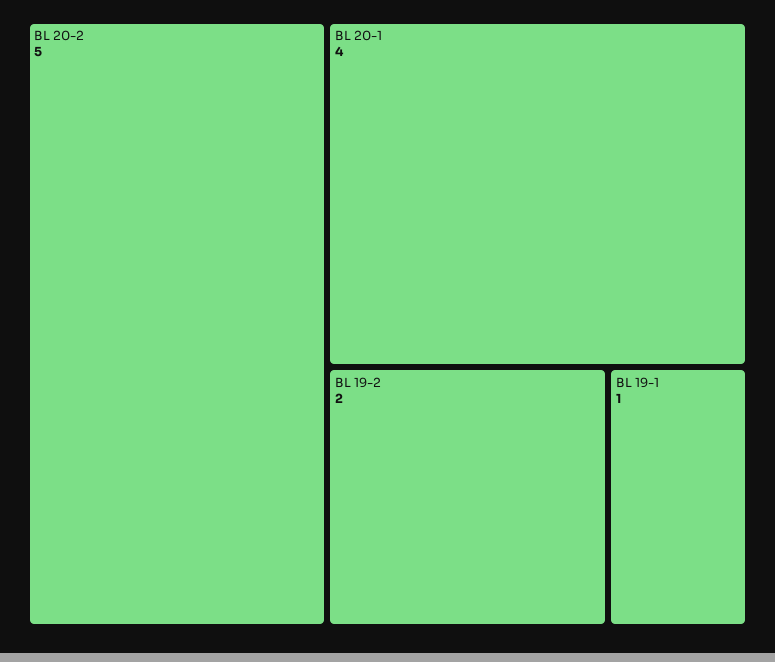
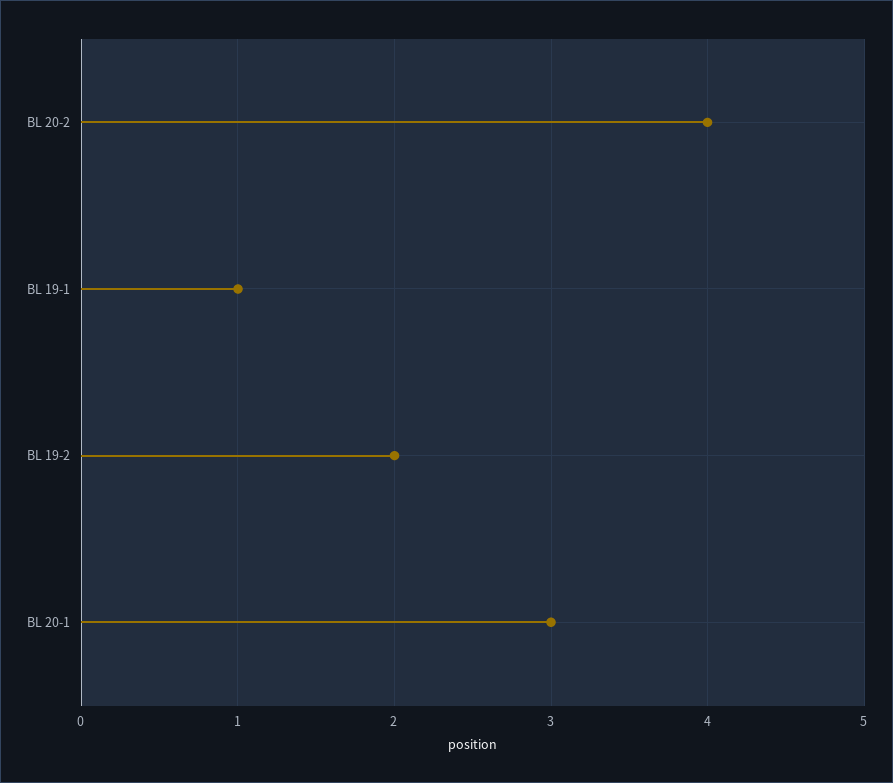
BL 20-2: 5 -> 4
BL 20-1: 4 -> 3

